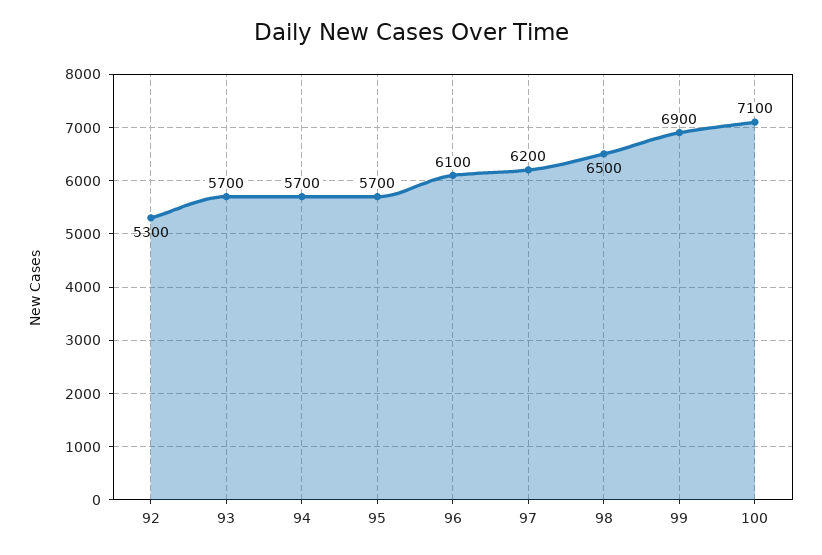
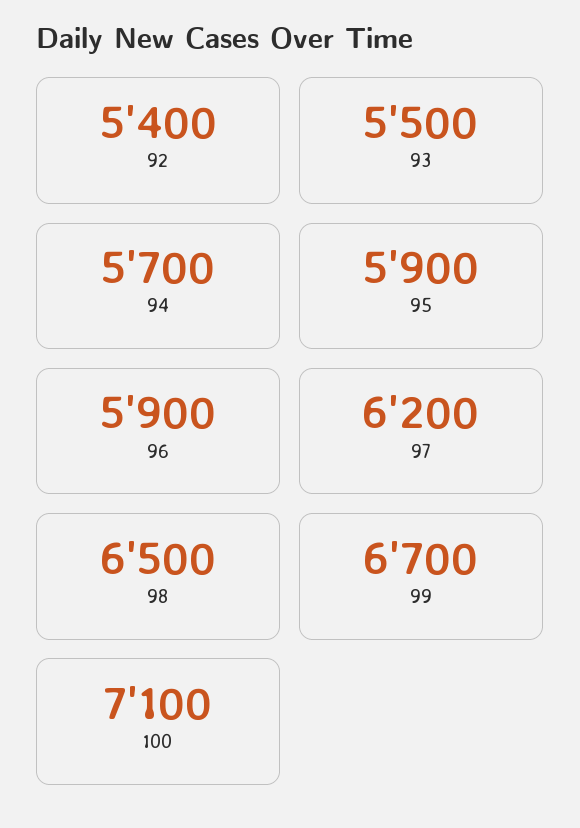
92: 5300 -> 5400
93: 5700 -> 5500
95: 5700 -> 5900
96: 6100 -> 5900
99: 6900 -> 6700

